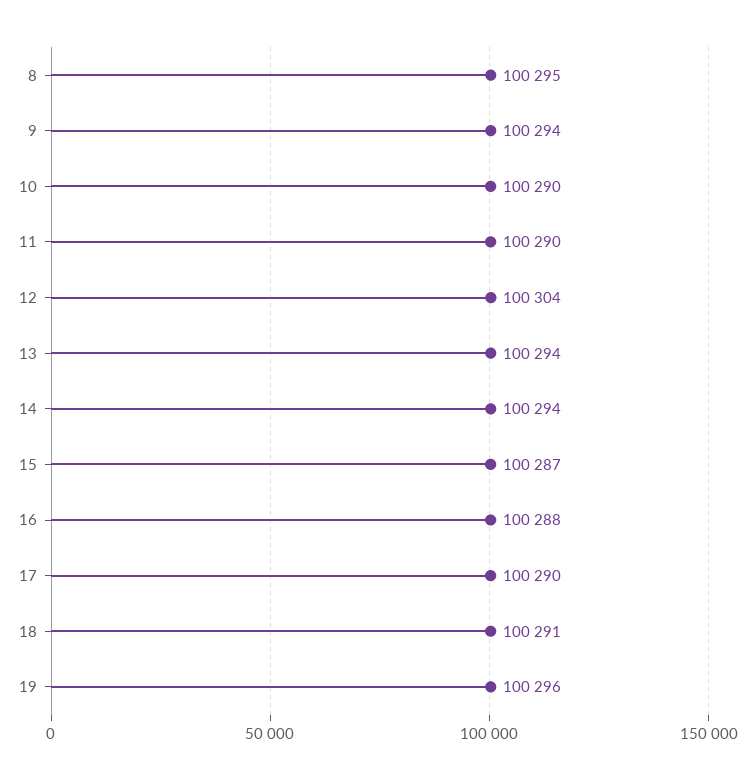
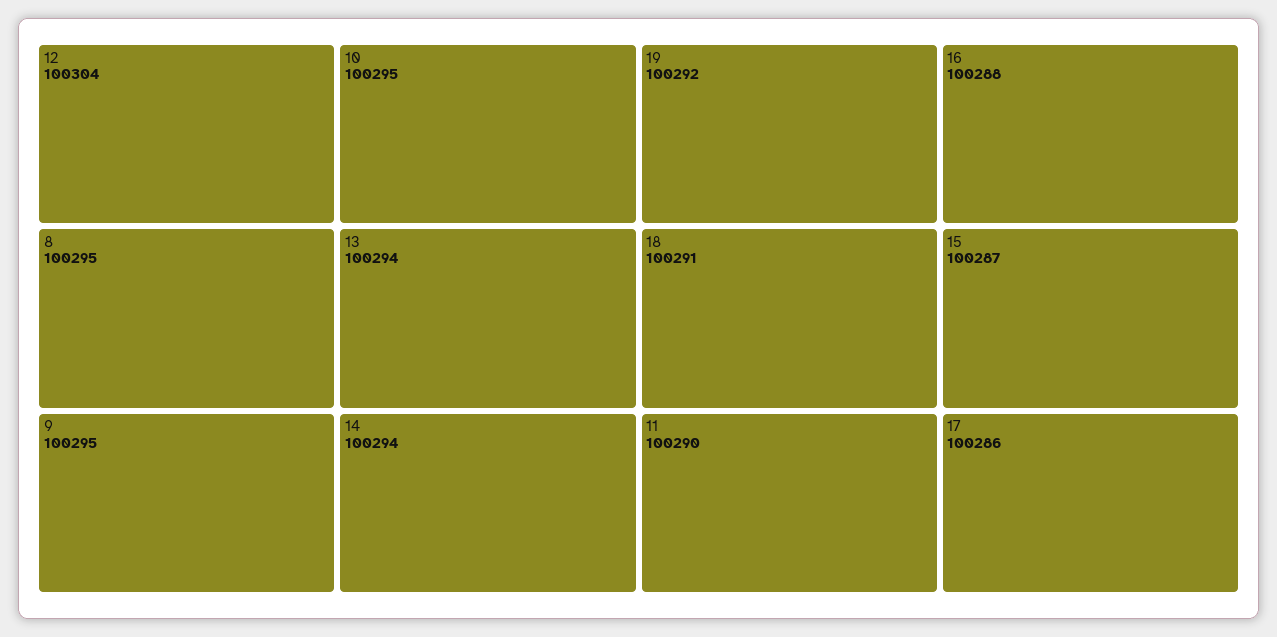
9: 100294 -> 100295
10: 100290 -> 100295
17: 100290 -> 100286
19: 100296 -> 100292

